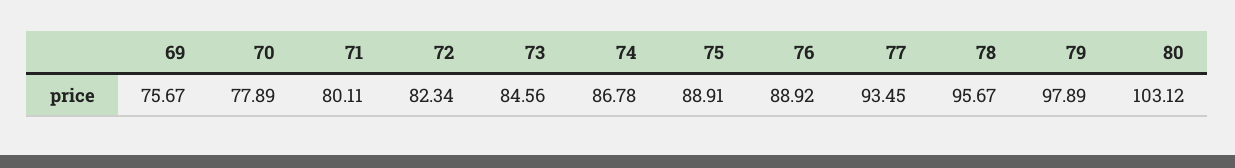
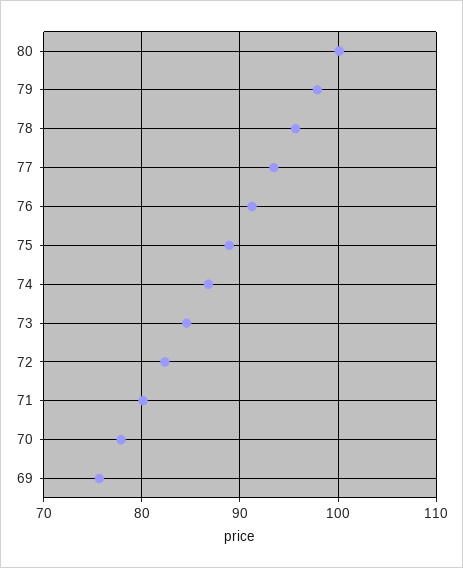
76: 88.92 -> 91
80: 103.12 -> 100

